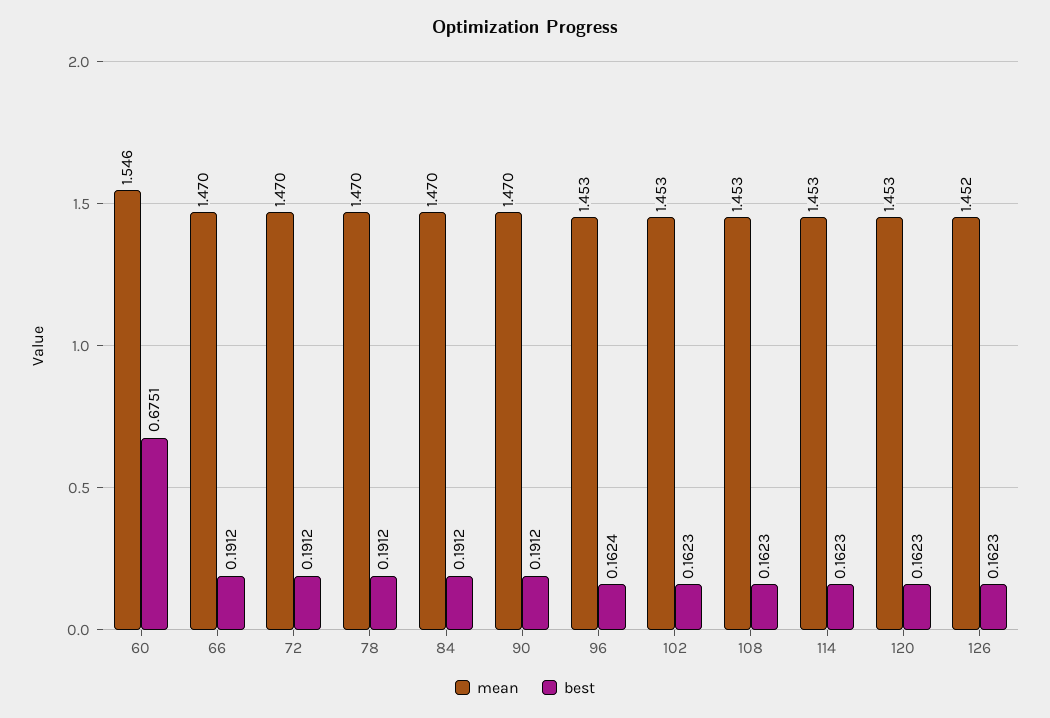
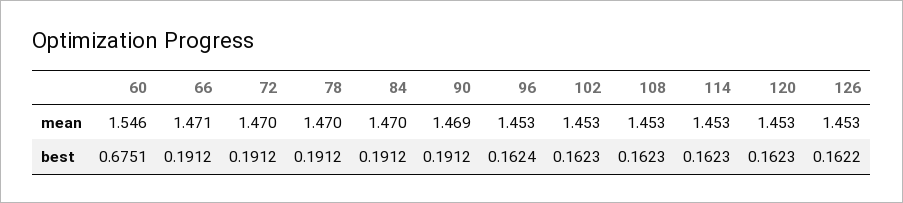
mean, 66: 1.47 -> 1.471
mean, 90: 1.47 -> 1.469
mean, 126: 1.452 -> 1.453
best, 126: 0.1623 -> 0.1622

